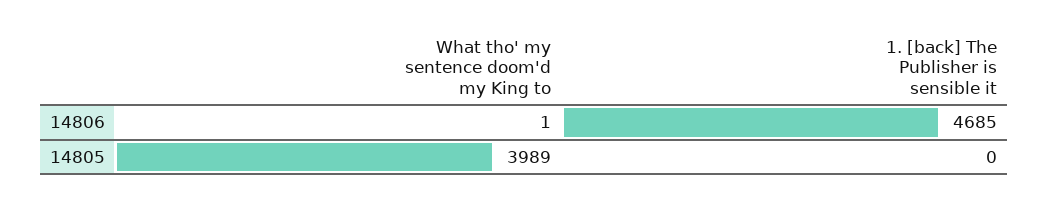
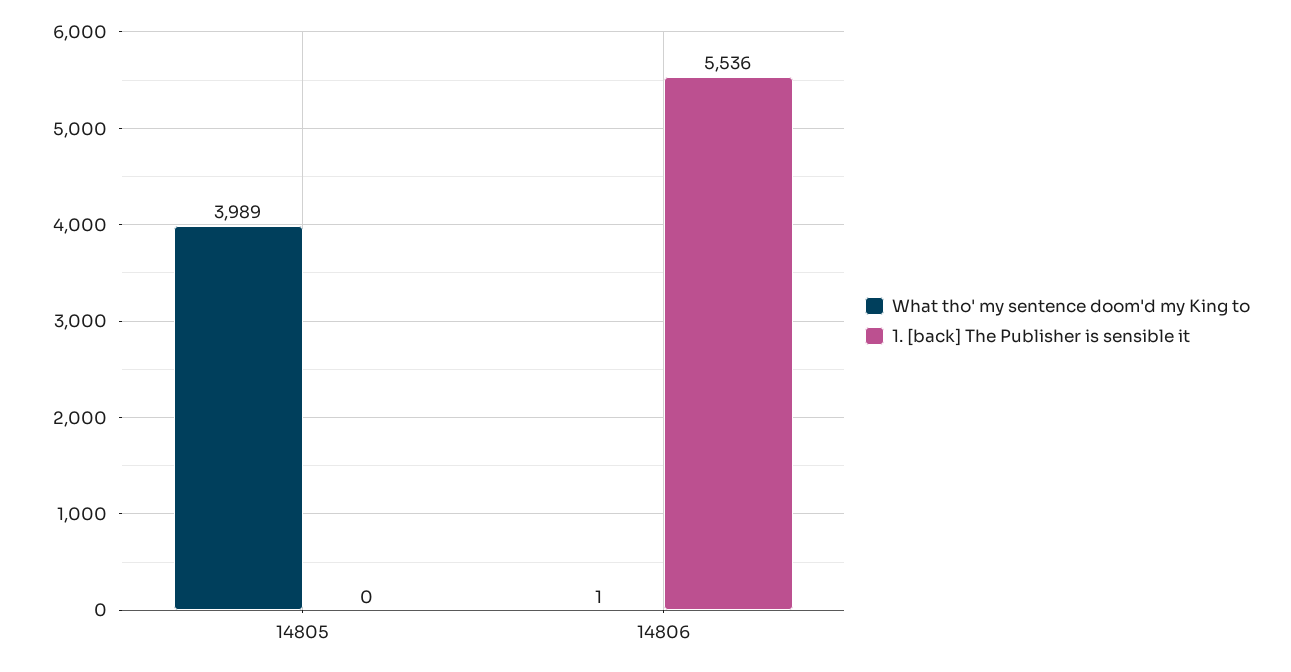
1. [back] The Publisher is sensible it, 14806: 4685 -> 5536

